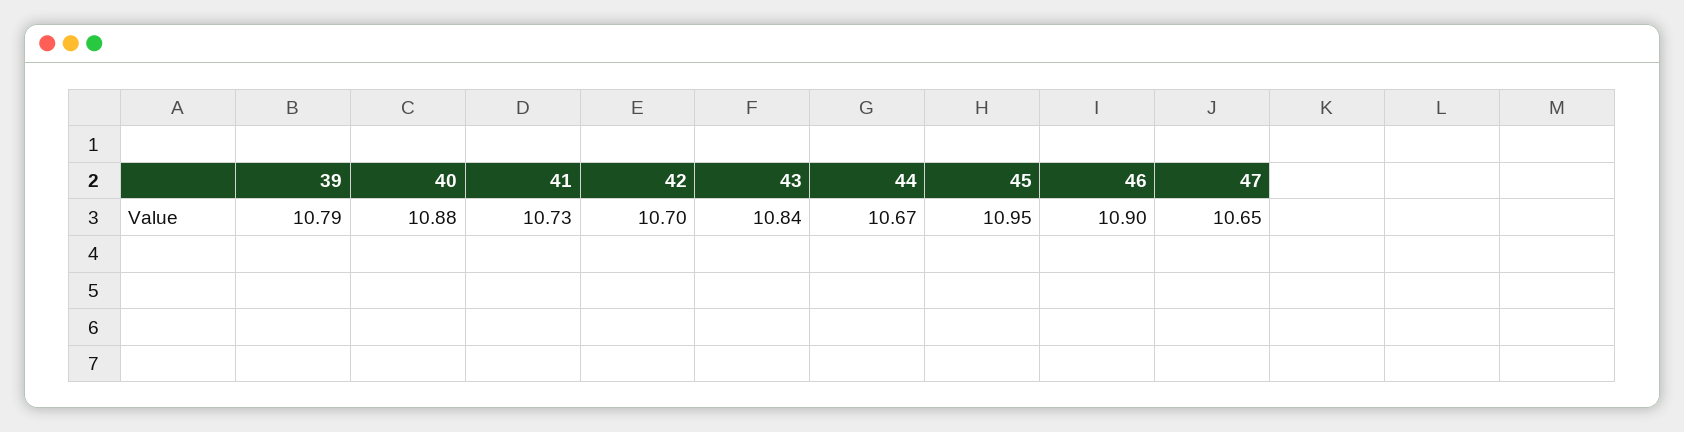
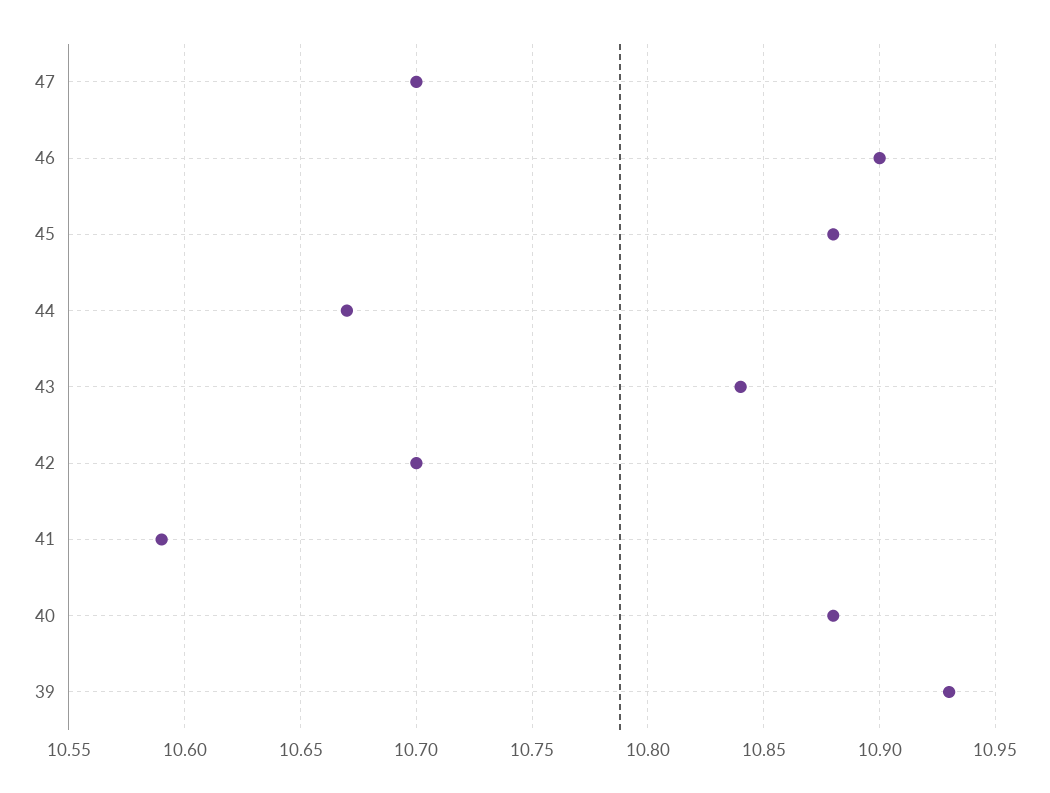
39: 10.79 -> 10.93
41: 10.73 -> 10.59
45: 10.95 -> 10.88
47: 10.65 -> 10.7

